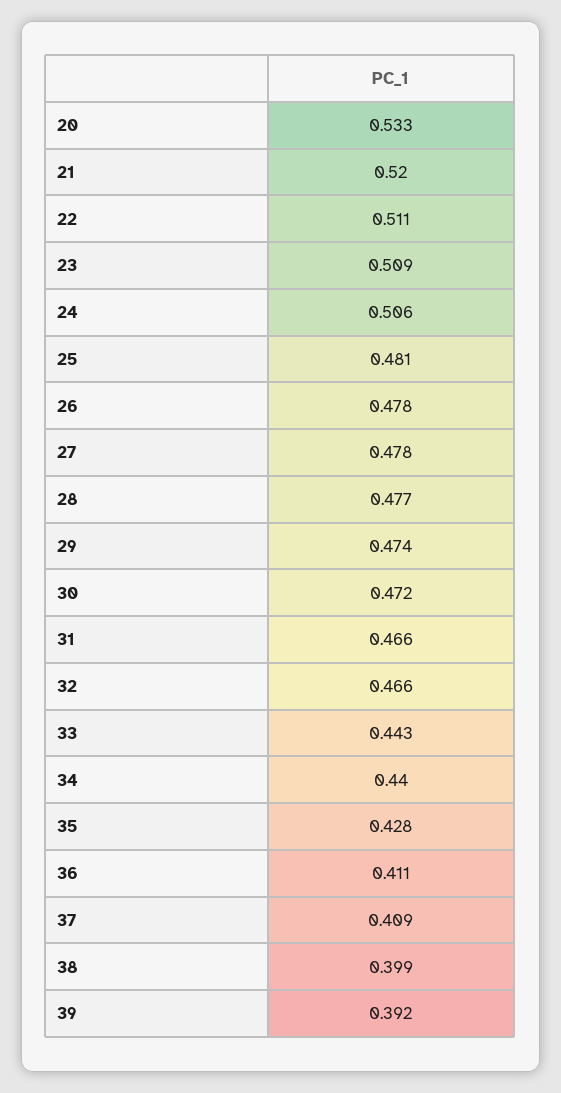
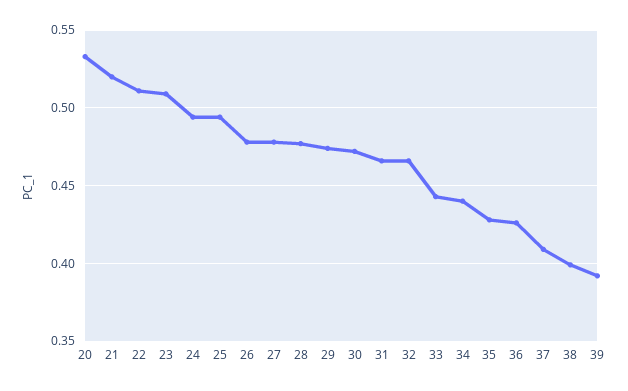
24: 0.506 -> 0.495
25: 0.481 -> 0.495
36: 0.411 -> 0.425

